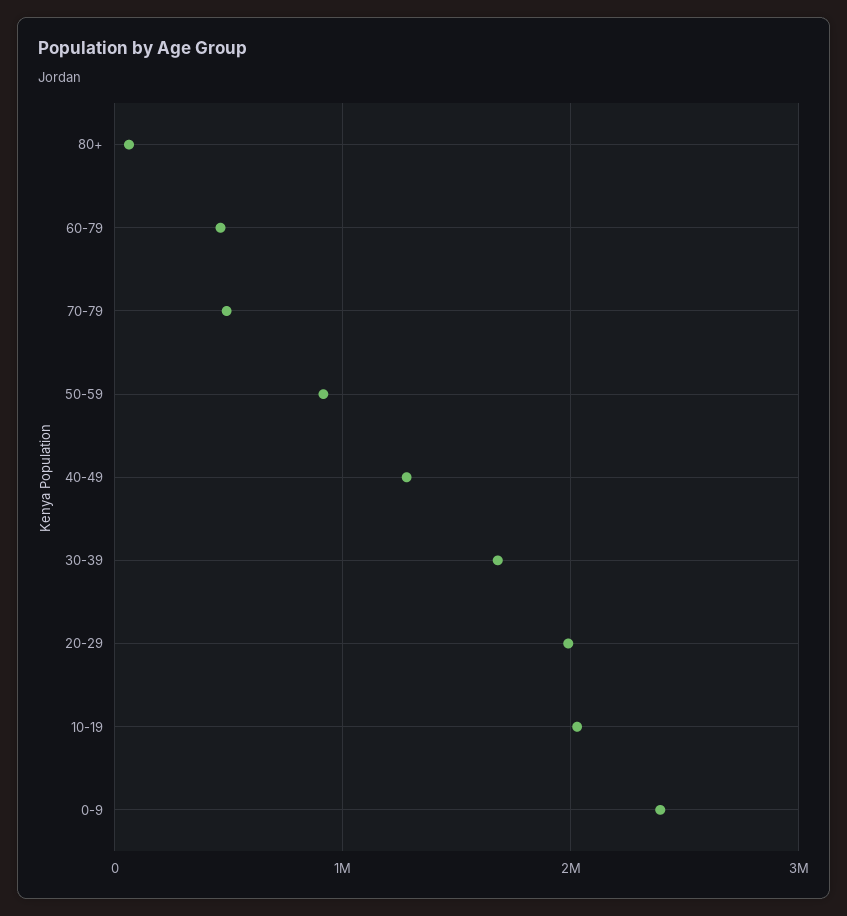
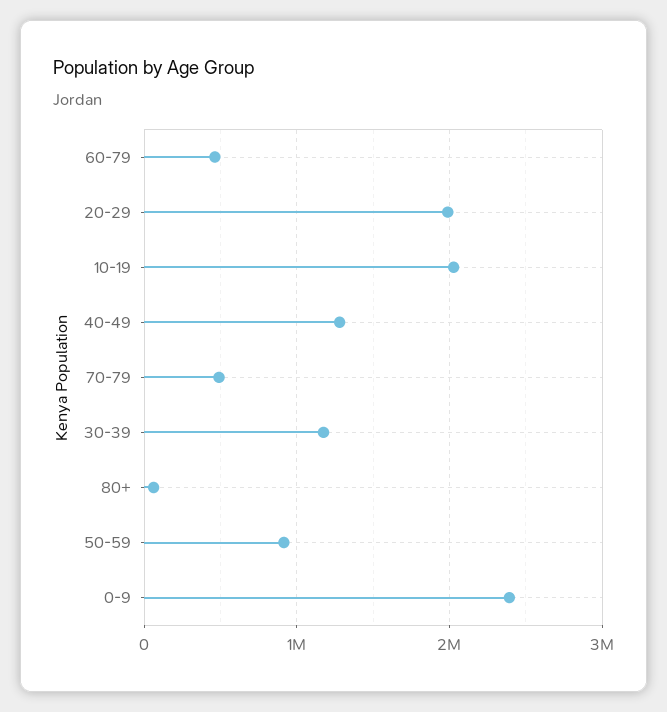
30-39: 1700000 -> 1200000

